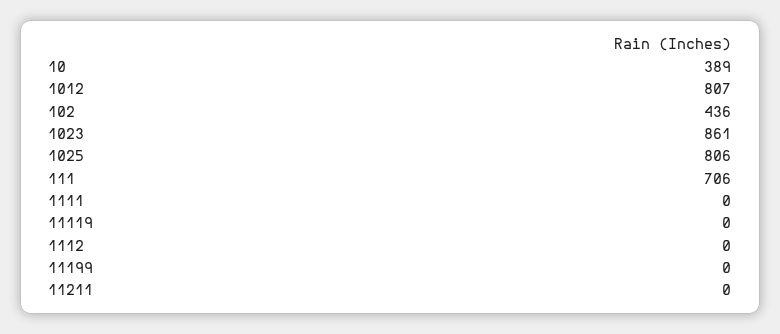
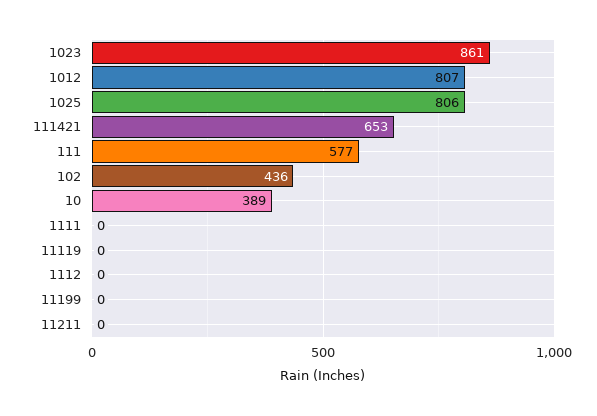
111: 706 -> 577
111421: none -> 653

